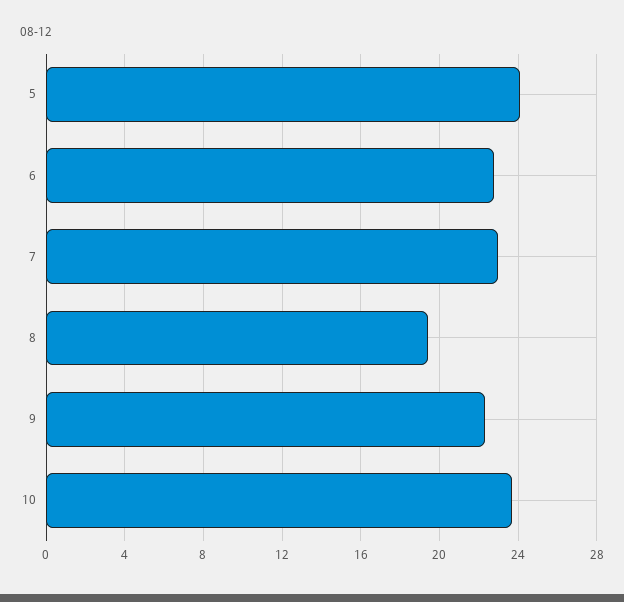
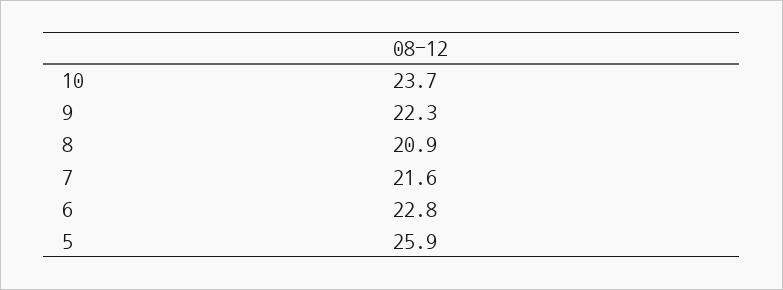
5: 24 -> 25.9
7: 23 -> 21.6
8: 19.5 -> 20.9

